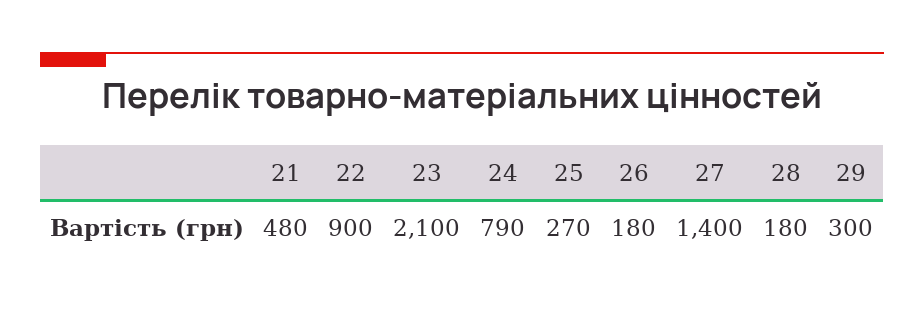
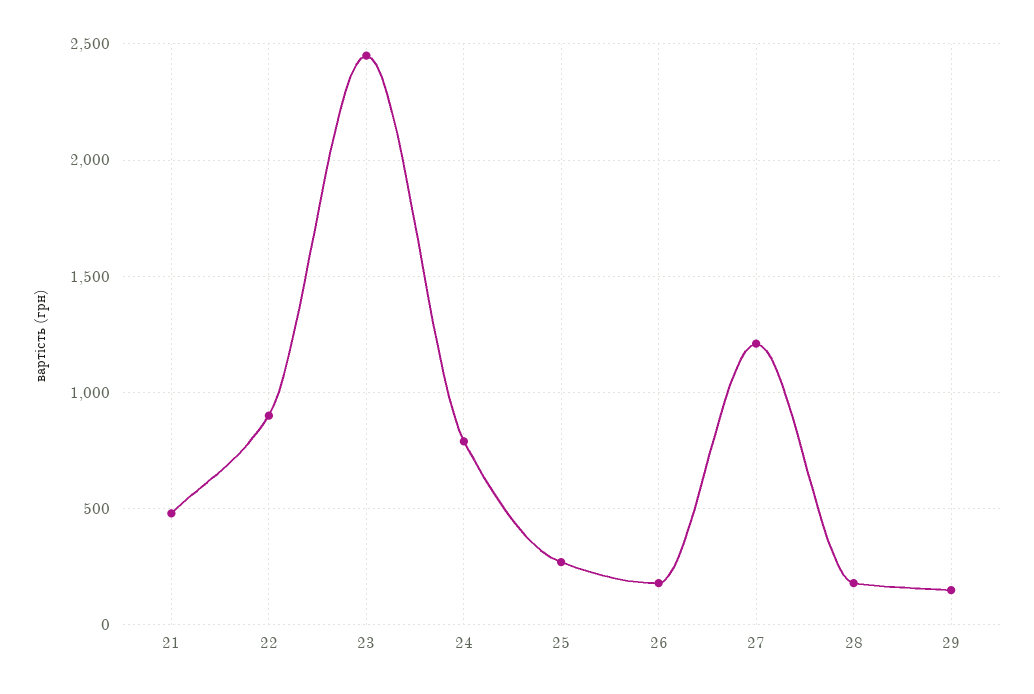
23: 2100 -> 2450
27: 1400 -> 1200
29: 300 -> 150

